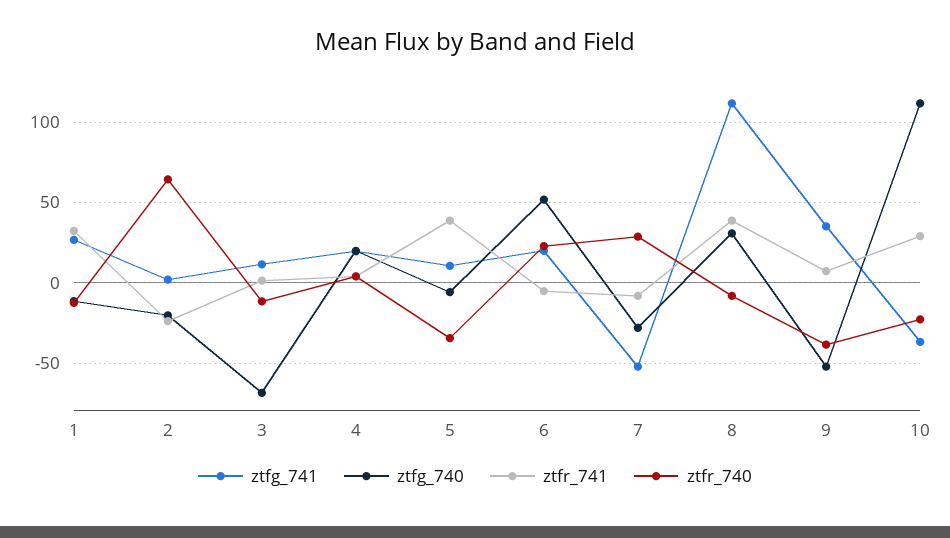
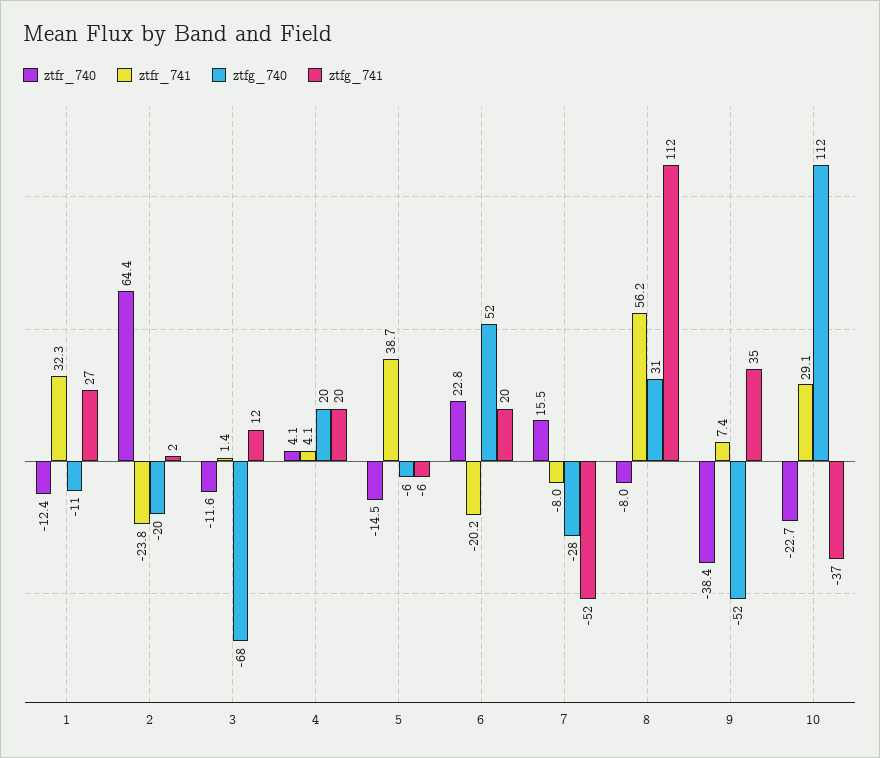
ztfg_741, 5: 10 -> -6
ztfr_740, 5: -35 -> -14.5
ztfr_741, 6: -5 -> -20.2
ztfr_740, 7: 30 -> 15.5
ztfr_741, 8: 40 -> 56.2

